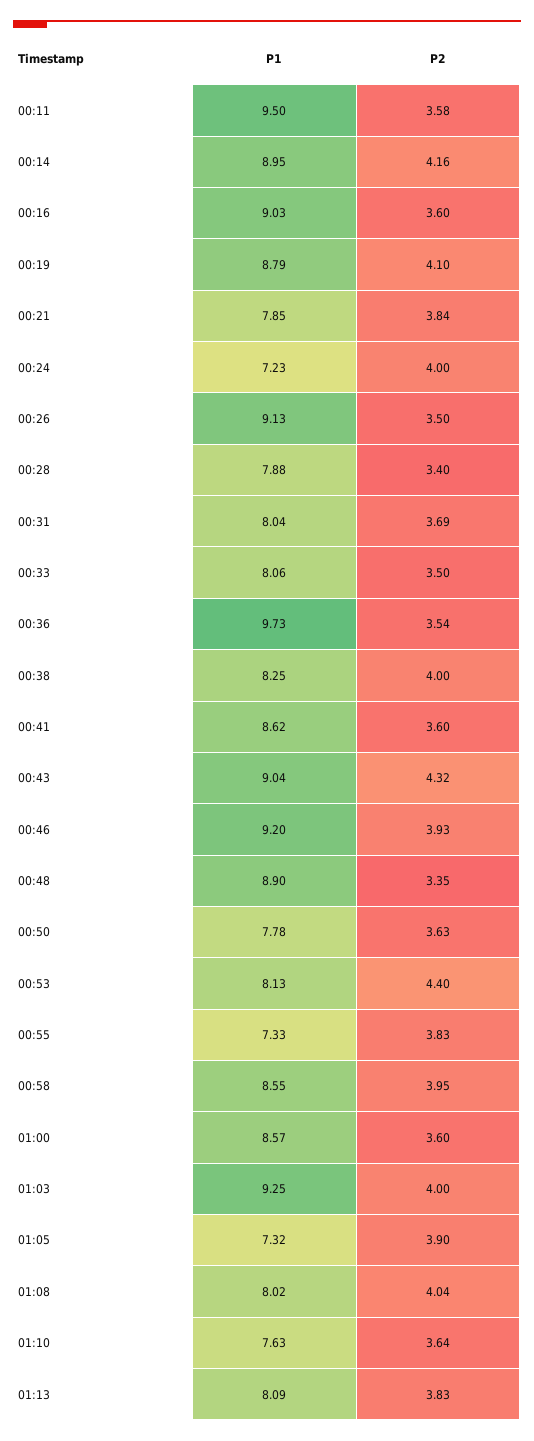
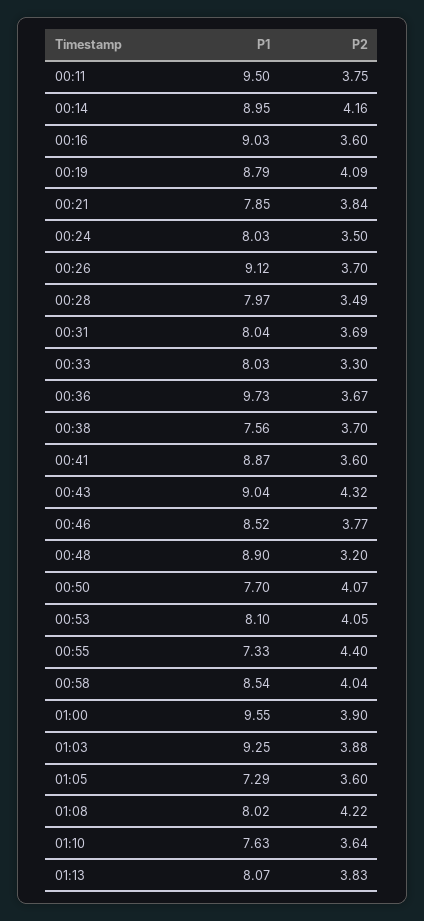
P2, 00:11: 3.58 -> 3.75
P2, 00:19: 4.1 -> 4.09
P1, 00:24: 7.23 -> 8.03
P2, 00:24: 4 -> 3.5
P1, 00:26: 9.13 -> 9.12
P2, 00:26: 3.5 -> 3.7
P1, 00:28: 7.88 -> 7.97
P2, 00:28: 3.4 -> 3.49
P1, 00:33: 8.06 -> 8.03
P2, 00:33: 3.5 -> 3.3
P2, 00:36: 3.54 -> 3.67
P1, 00:38: 8.25 -> 7.56
P2, 00:38: 4 -> 3.7
P1, 00:41: 8.62 -> 8.87
P1, 00:46: 9.2 -> 8.52
P2, 00:46: 3.93 -> 3.77
P2, 00:48: 3.35 -> 3.2
P1, 00:50: 7.78 -> 7.7
P2, 00:50: 3.63 -> 4.07
P1, 00:53: 8.13 -> 8.1
P2, 00:53: 4.4 -> 4.05
P2, 00:55: 3.83 -> 4.4
P1, 00:58: 8.55 -> 8.54
P2, 00:58: 3.95 -> 4.04
P1, 01:00: 8.57 -> 9.55
P2, 01:00: 3.6 -> 3.9
P2, 01:03: 4 -> 3.88
P1, 01:05: 7.32 -> 7.29
P2, 01:05: 3.9 -> 3.6
P2, 01:08: 4.04 -> 4.22
P1, 01:13: 8.09 -> 8.07

